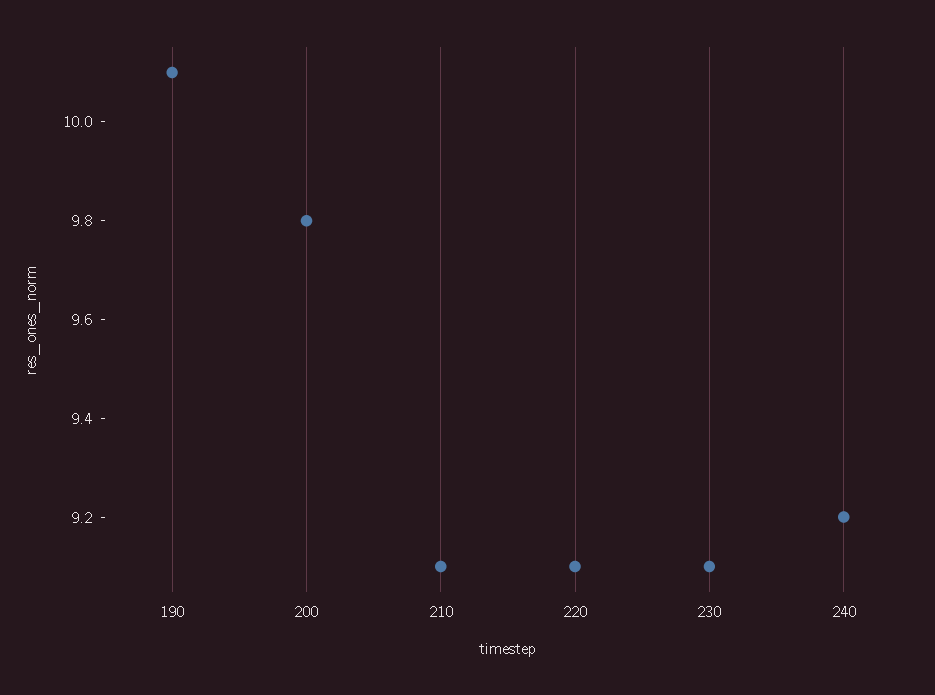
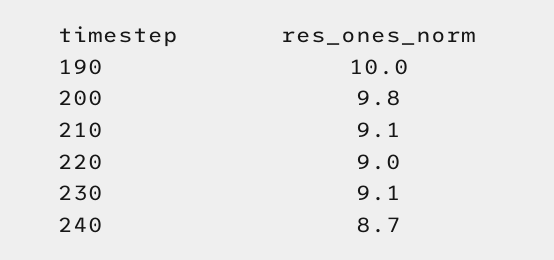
190: 10.1 -> 10
220: 9.1 -> 9
240: 9.2 -> 8.7

